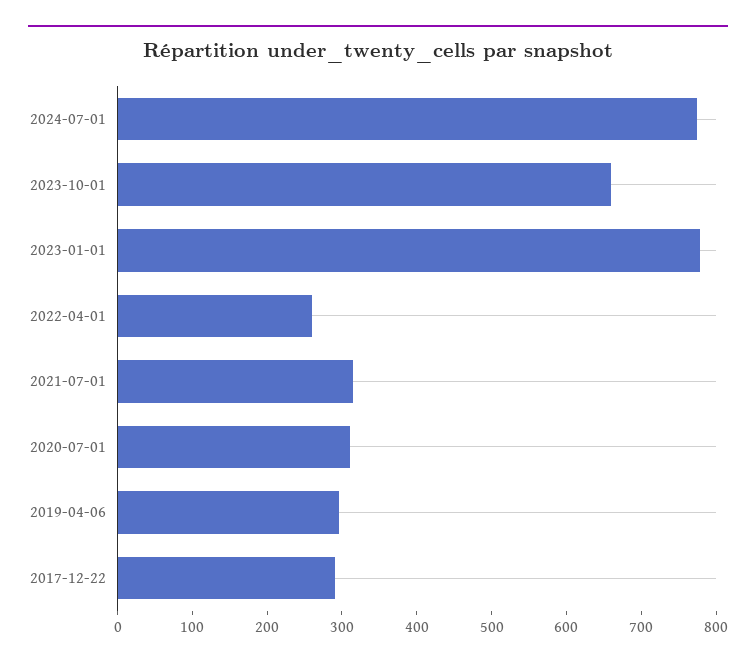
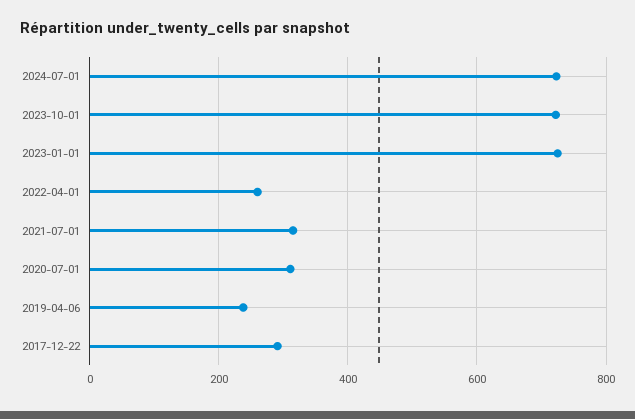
2024-07-01: 780 -> 720
2023-10-01: 660 -> 720
2023-01-01: 780 -> 720
2019-04-06: 300 -> 240

